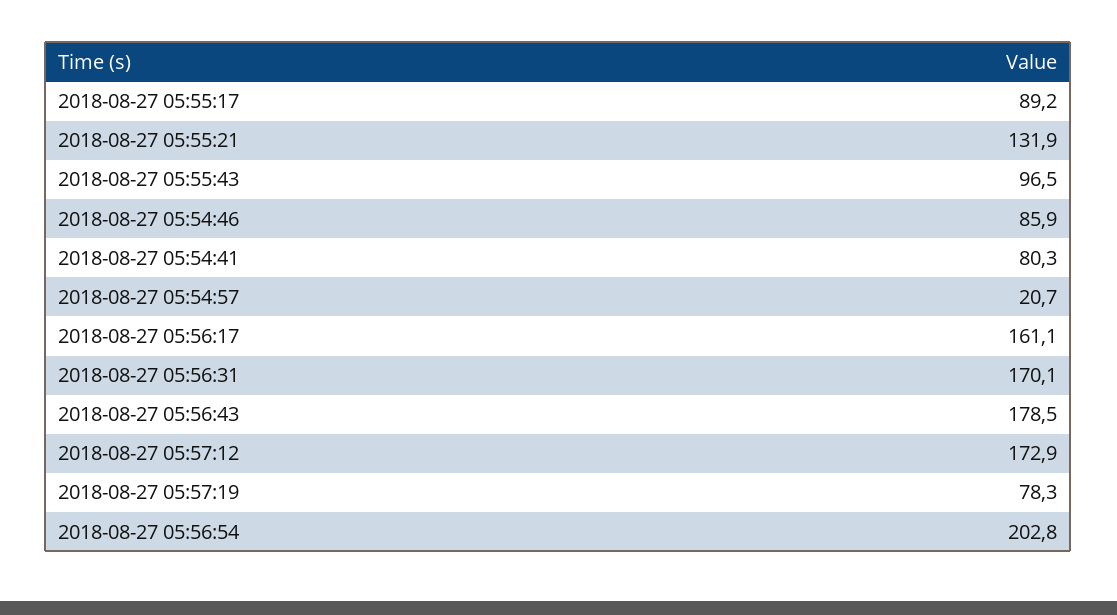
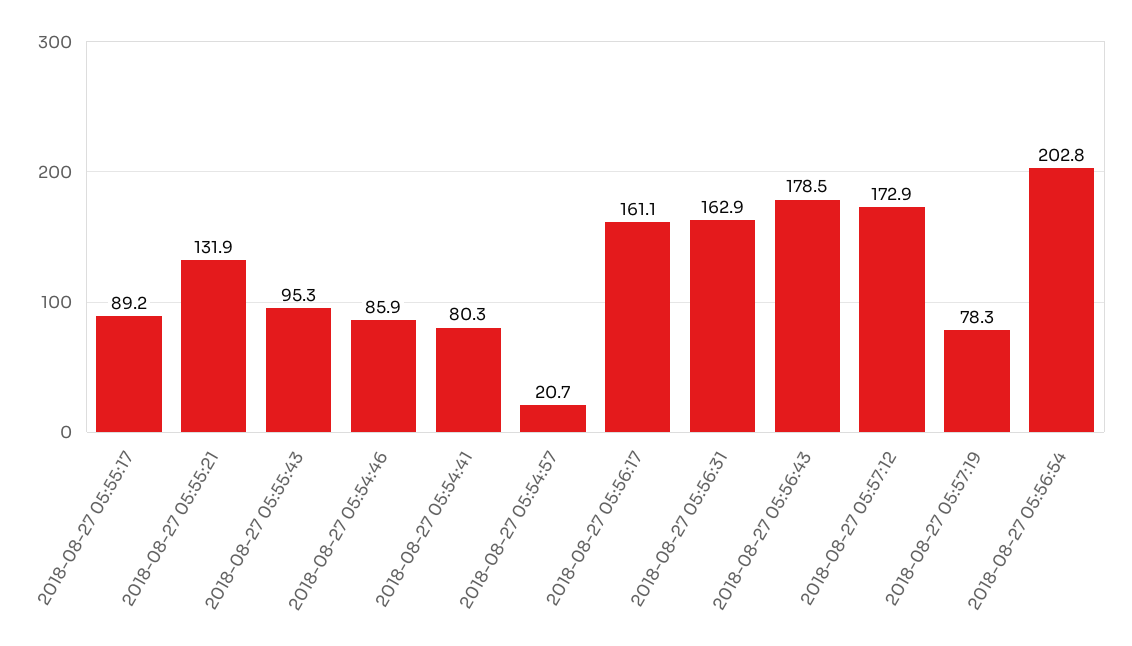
2018-08-27 05:55:43: 96.5 -> 95.3
2018-08-27 05:56:31: 170.1 -> 162.9

